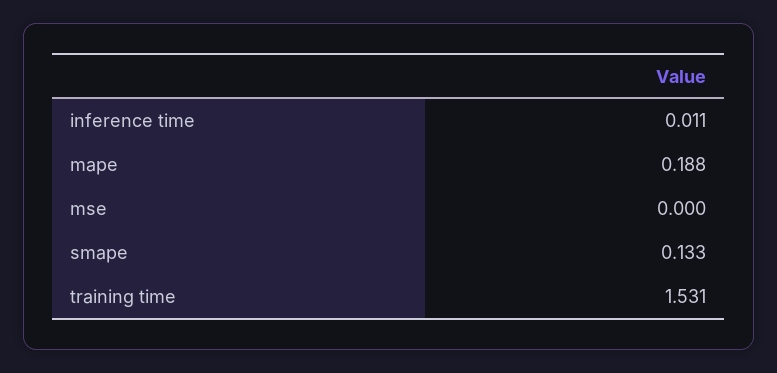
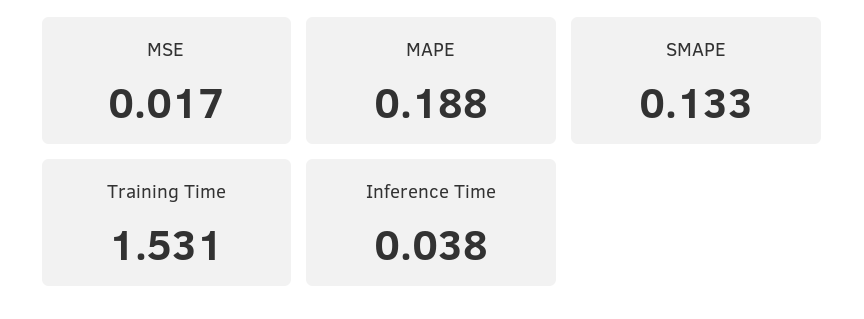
inference time: 0.011 -> 0.038
mse: 0 -> 0.017

